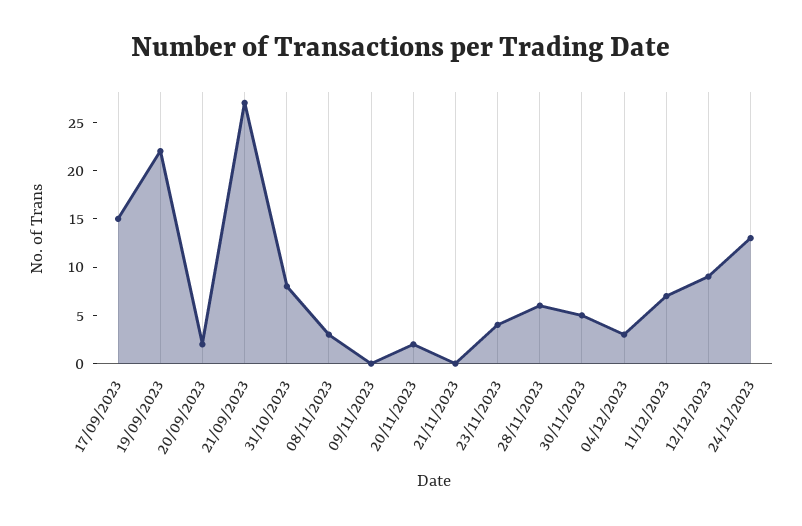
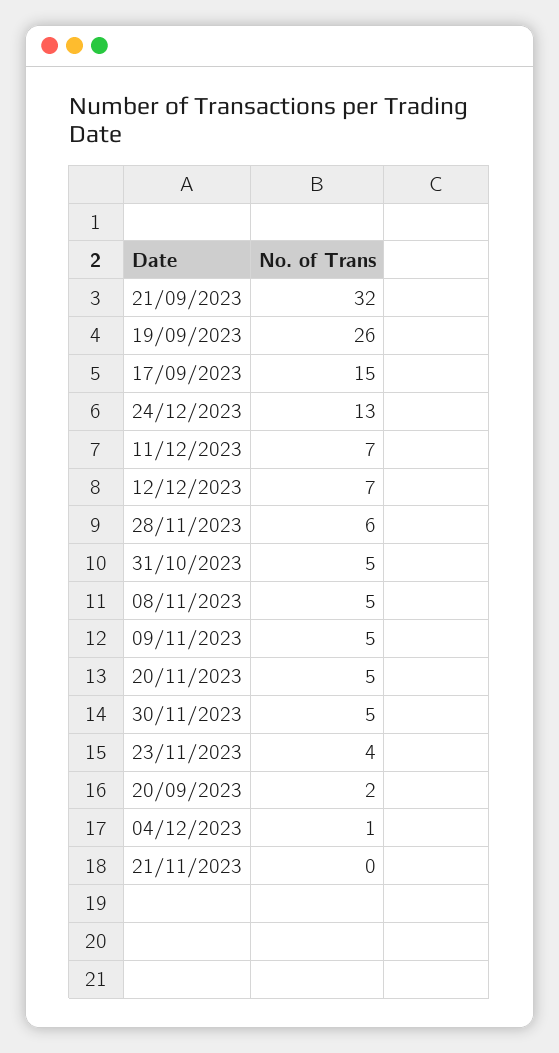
19/09/2023: 22 -> 26
21/09/2023: 27 -> 32
31/10/2023: 8 -> 5
08/11/2023: 3 -> 5
09/11/2023: 0 -> 5
20/11/2023: 2 -> 5
04/12/2023: 3 -> 1
12/12/2023: 9 -> 7

